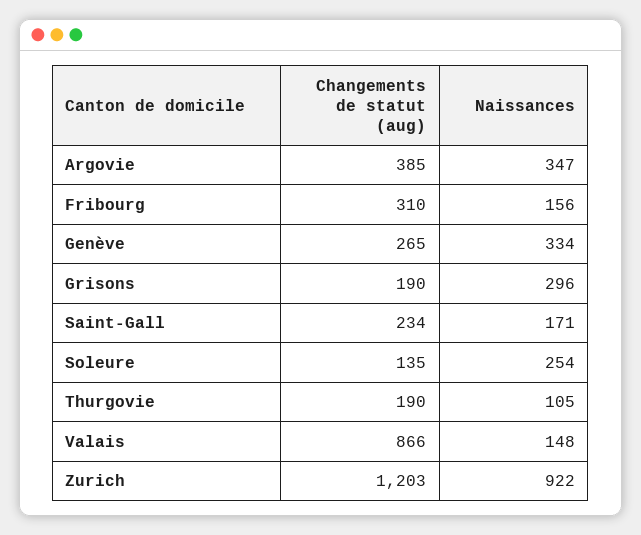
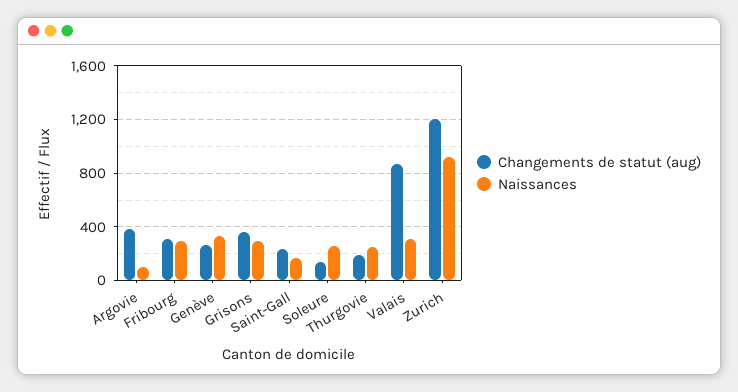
Naissances, Argovie: 347 -> 100
Naissances, Fribourg: 156 -> 300
Changements de statut (aug), Grisons: 190 -> 350
Naissances, Thurgovie: 105 -> 250
Naissances, Valais: 148 -> 300

